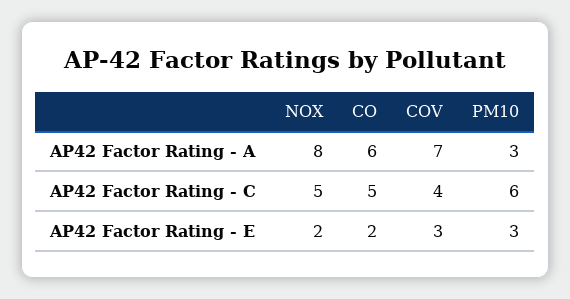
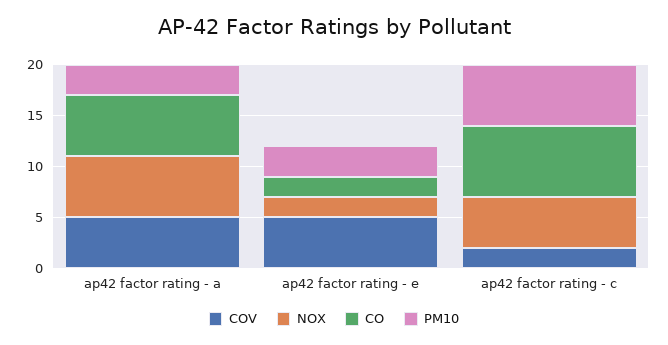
NOX, AP42 Factor Rating - A: 8 -> 6
COV, AP42 Factor Rating - A: 7 -> 5
CO, AP42 Factor Rating - C: 5 -> 7
COV, AP42 Factor Rating - C: 4 -> 2
COV, AP42 Factor Rating - E: 3 -> 5

